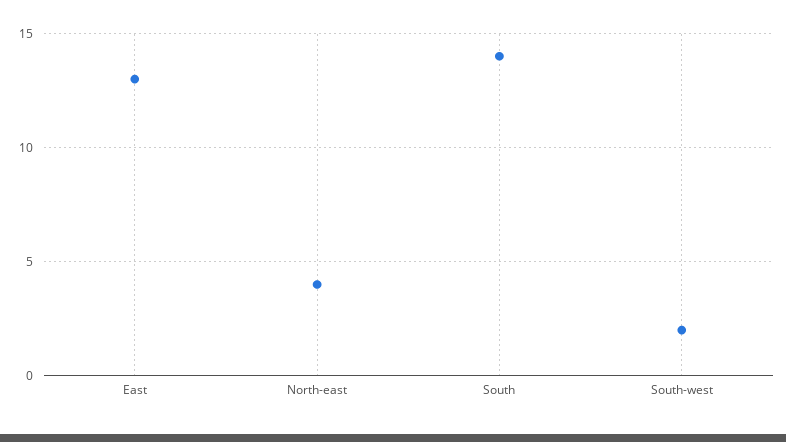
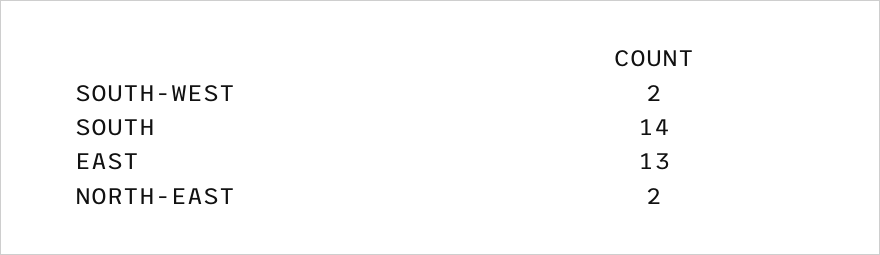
North-east: 4 -> 2

